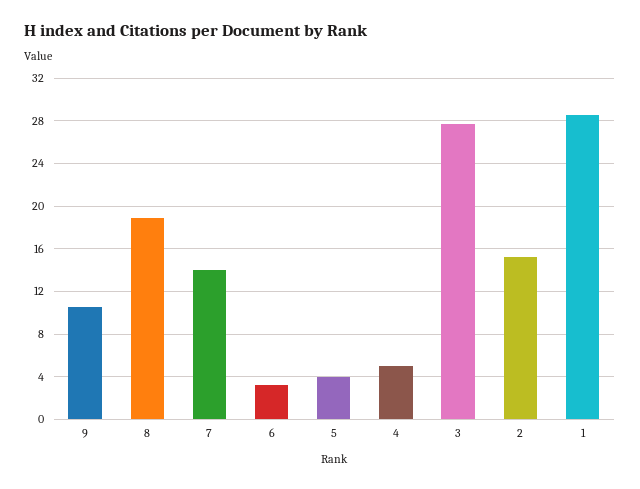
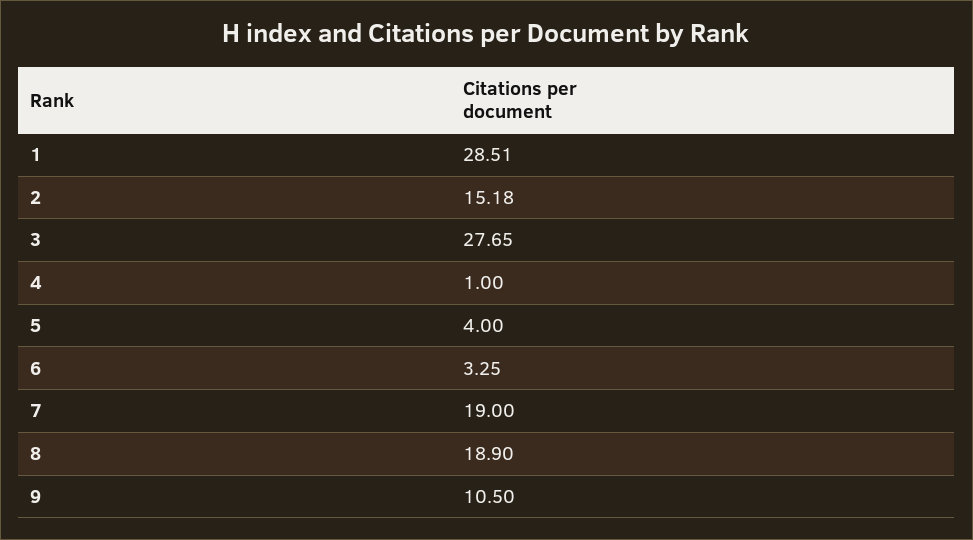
7: 14 -> 19
4: 5 -> 1

